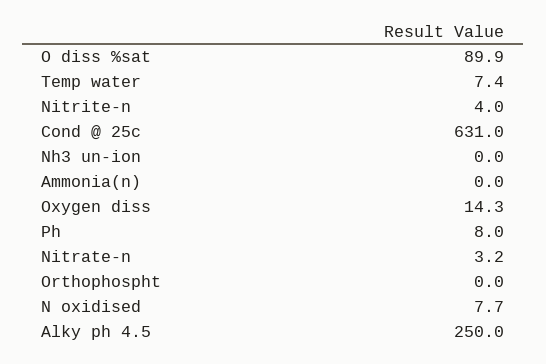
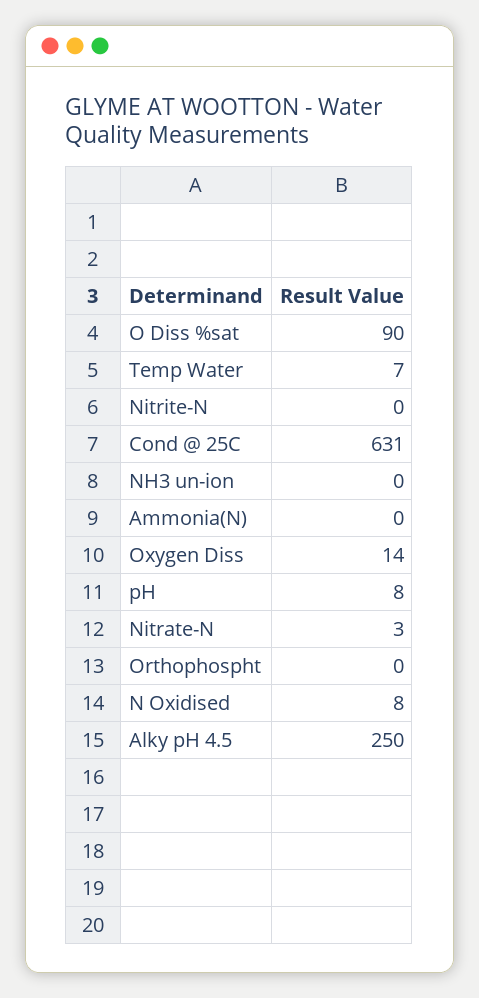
Nitrite-n: 4 -> 0

